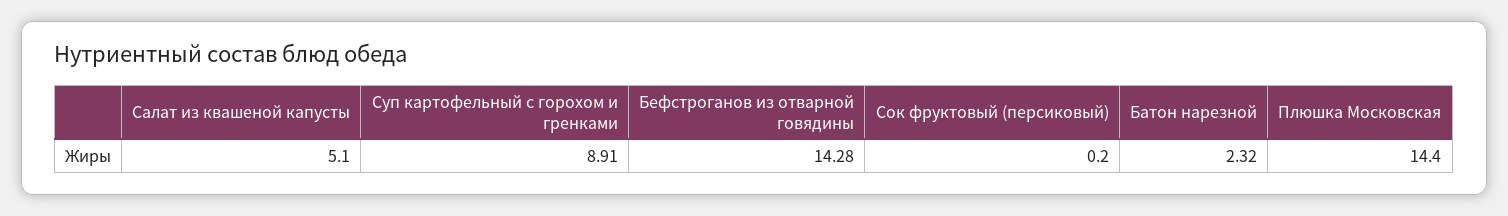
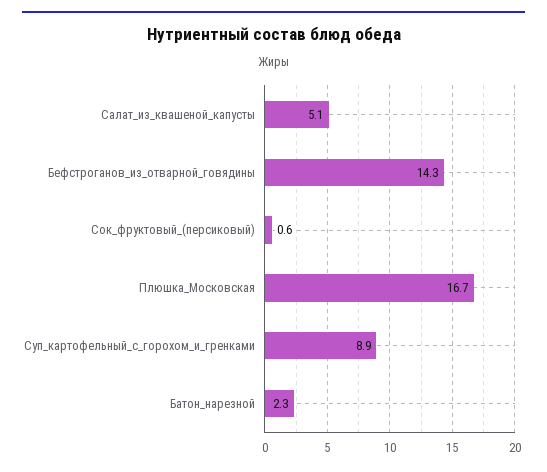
Сок фруктовый (персиковый): 0.2 -> 0.6
Плюшка Московская: 14.4 -> 16.7

